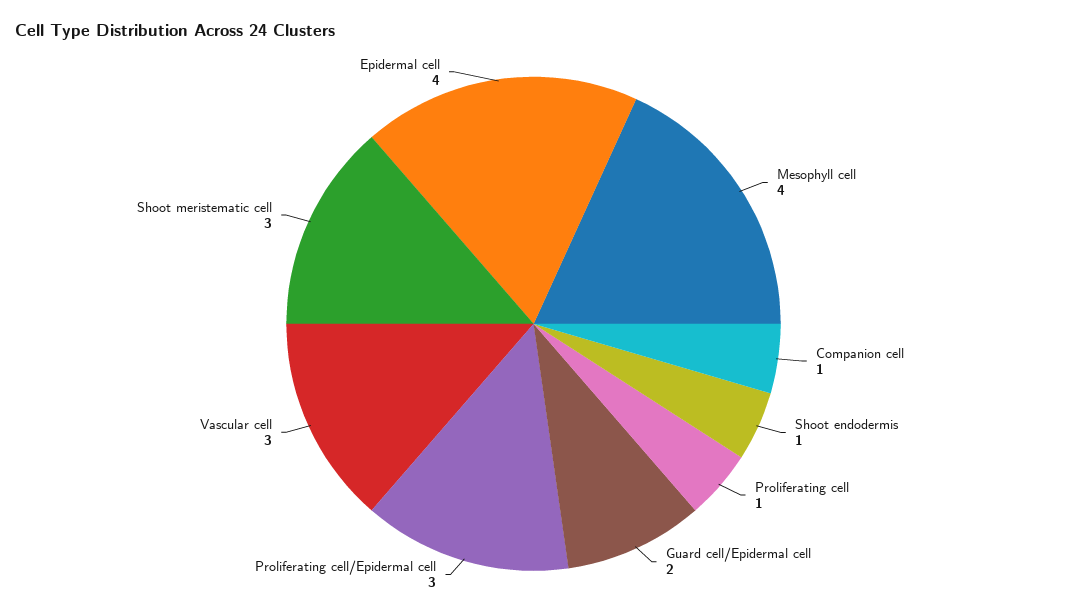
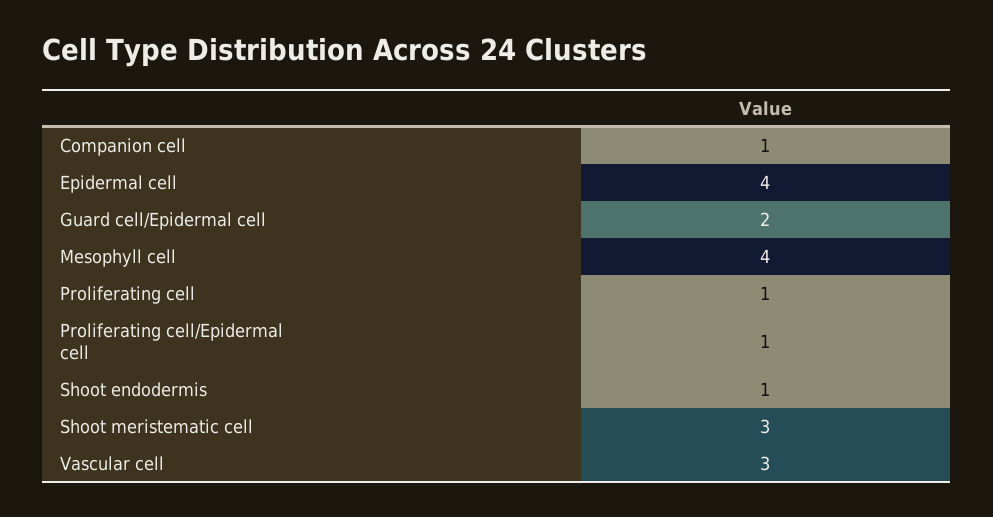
Proliferating cell/Epidermal cell: 3 -> 1

